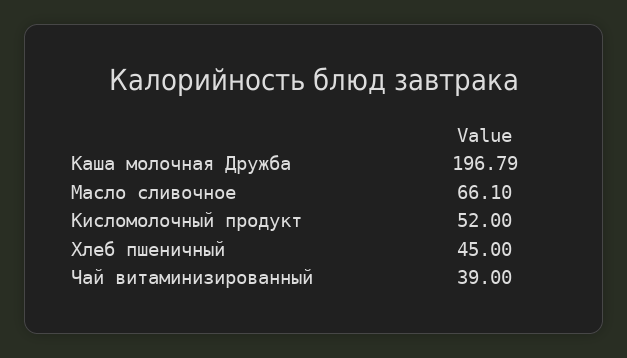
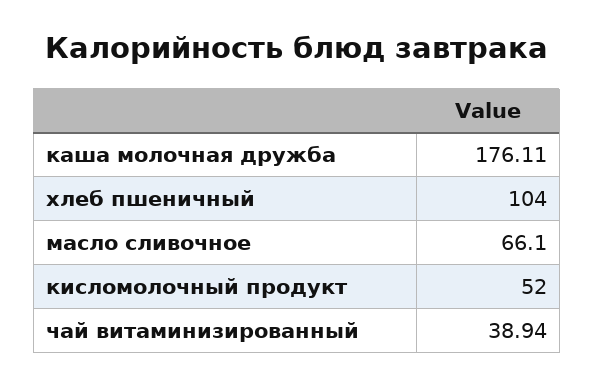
Каша молочная Дружба: 196.79 -> 176.11
Хлеб пшеничный: 45 -> 104
Чай витаминизированный: 39 -> 38.94

